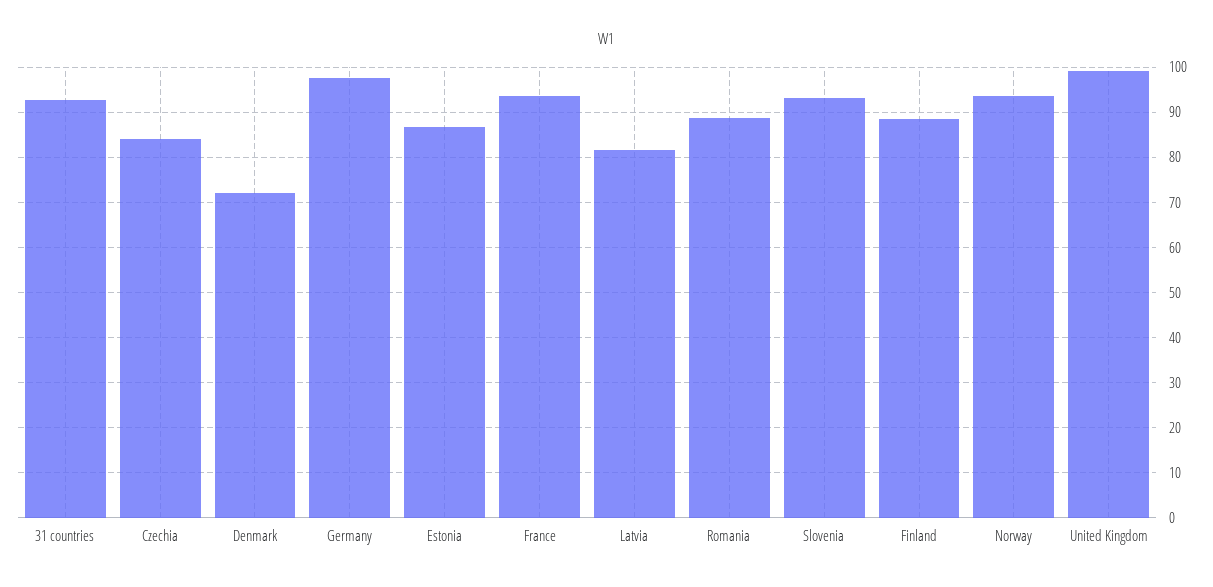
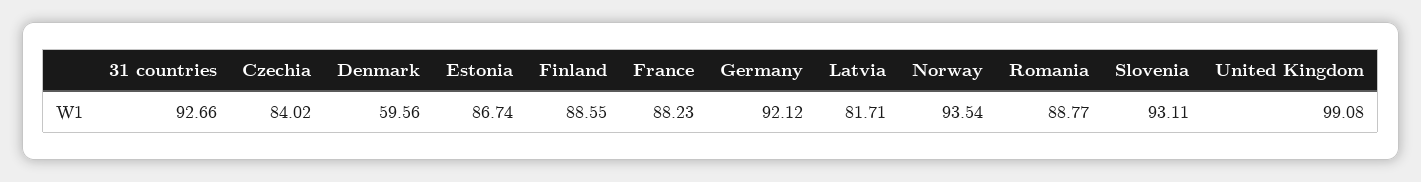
Denmark: 72 -> 59.56
Germany: 98 -> 92.12
France: 94 -> 88.23

